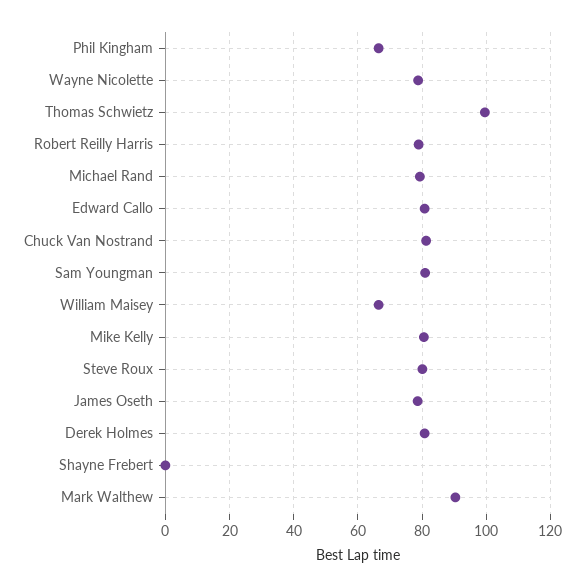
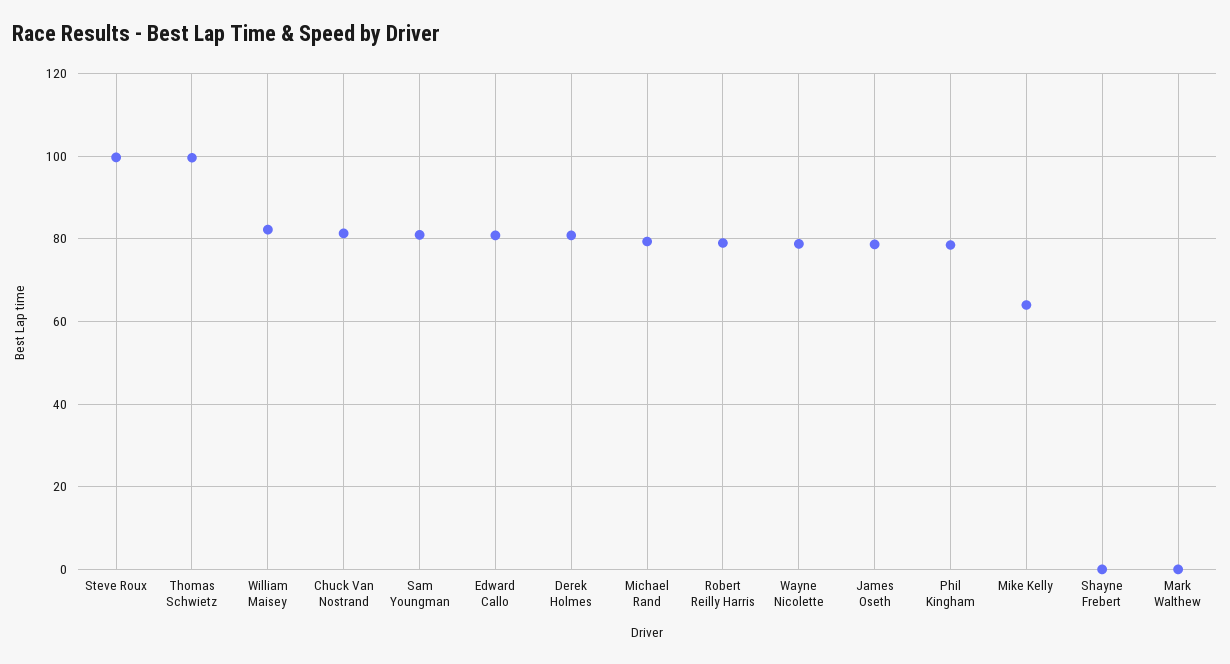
Phil Kingham: 66 -> 78
William Maisey: 66 -> 82
Mike Kelly: 80 -> 64
Steve Roux: 80 -> 100
Mark Walthew: 90 -> 0

